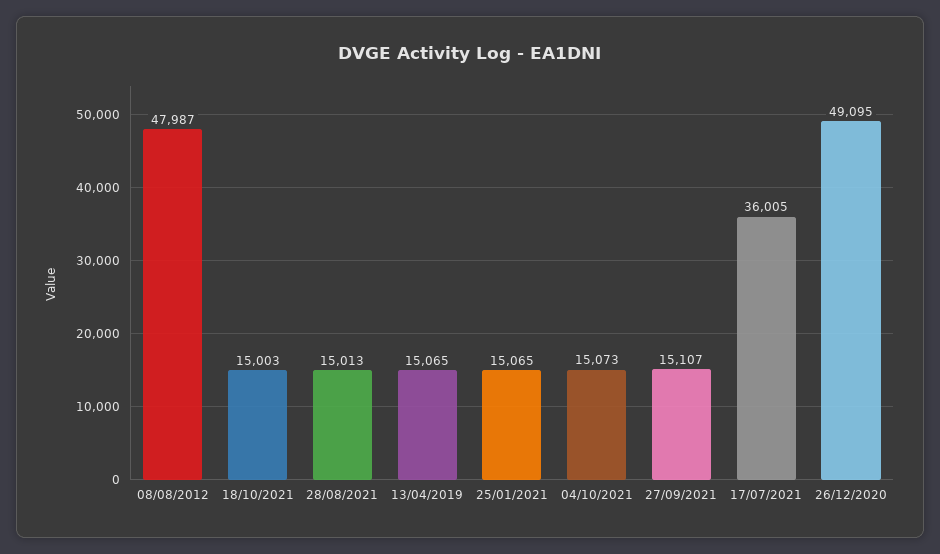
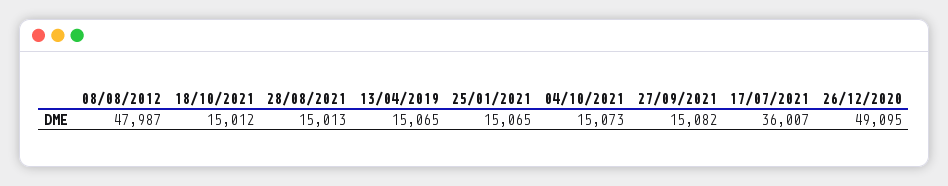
18/10/2021: 15003 -> 15012
27/09/2021: 15107 -> 15082
17/07/2021: 36005 -> 36007

